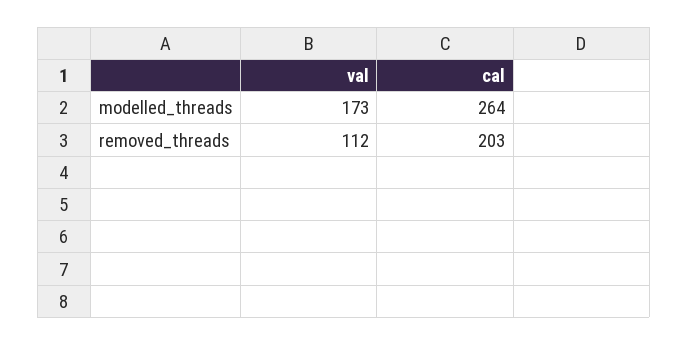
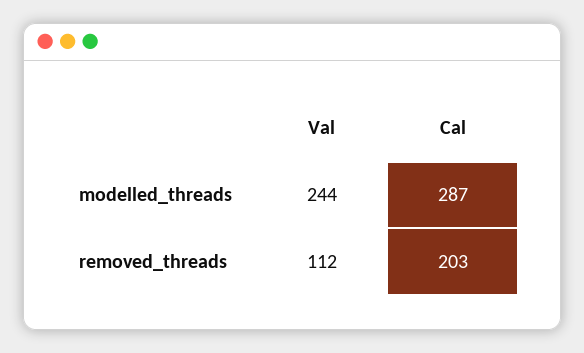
val, modelled_threads: 173 -> 244
cal, modelled_threads: 264 -> 287

